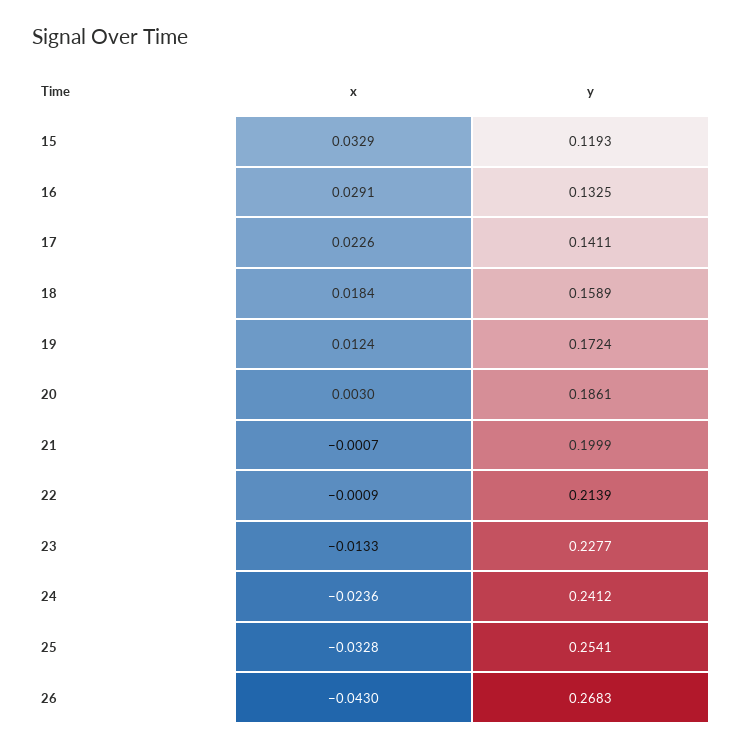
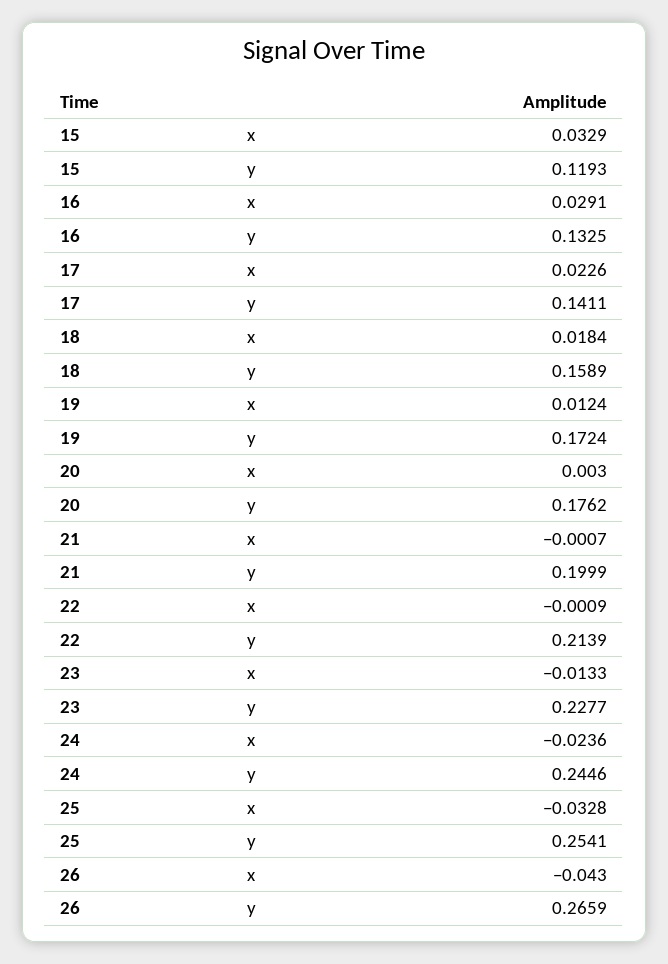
y, 20: 0.1861 -> 0.1762
y, 24: 0.2412 -> 0.2446
y, 26: 0.2683 -> 0.2659

